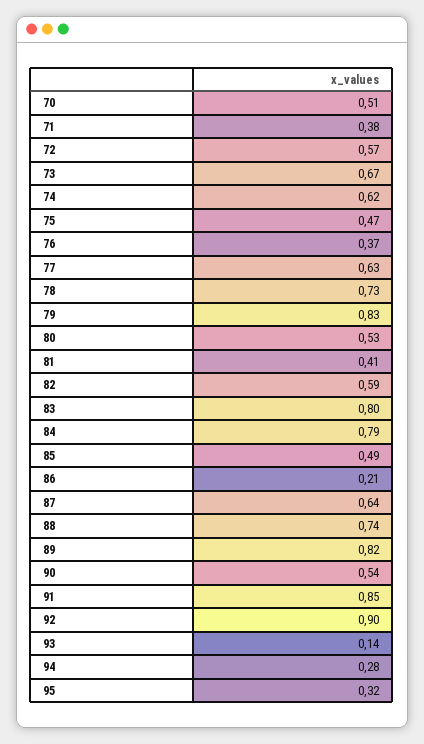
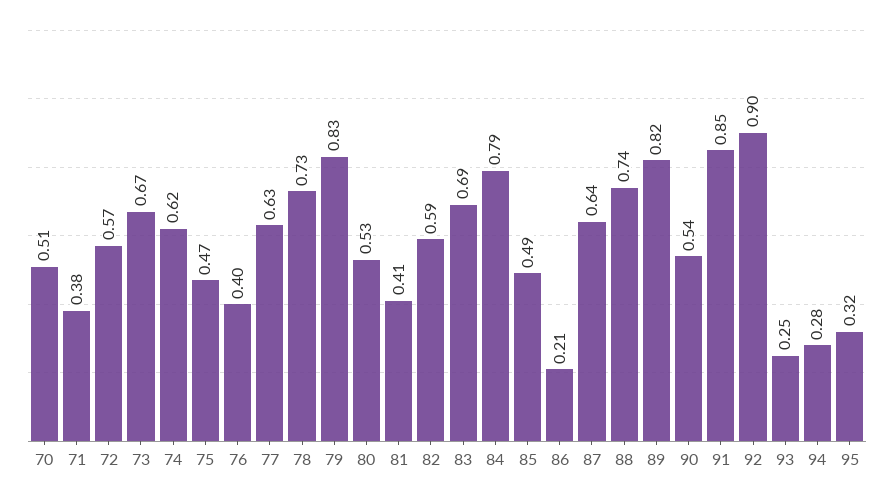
76: 0.37 -> 0.4
83: 0.8 -> 0.69
93: 0.14 -> 0.25

